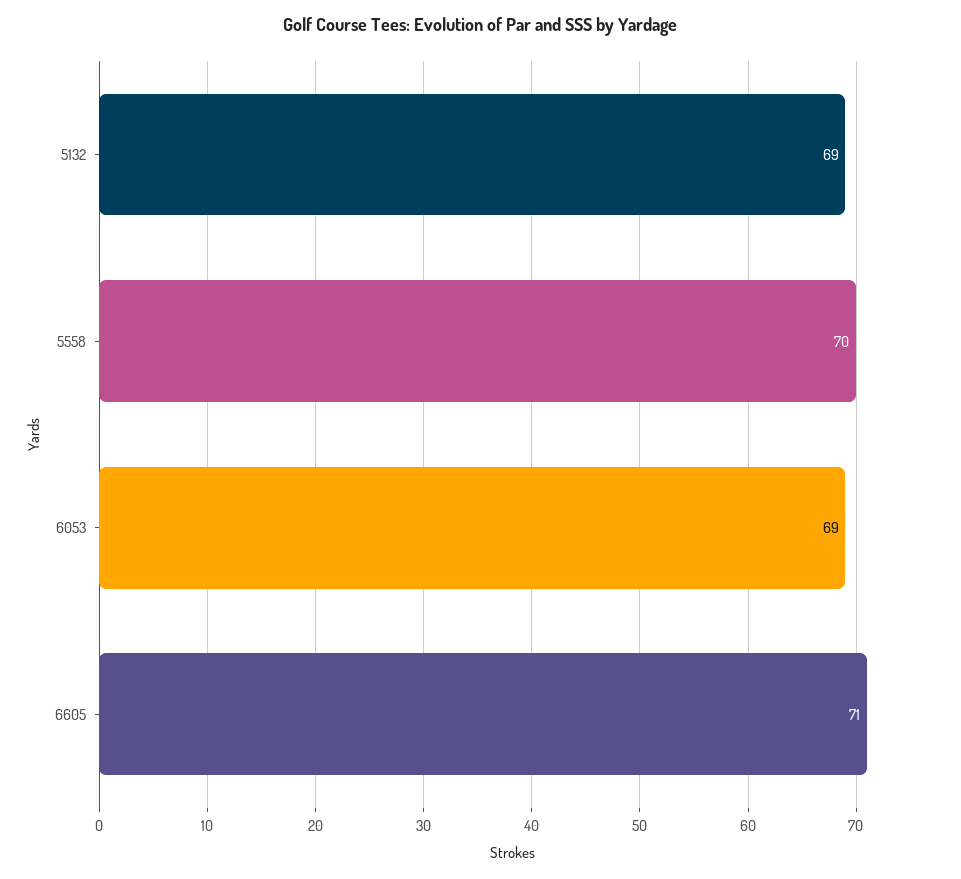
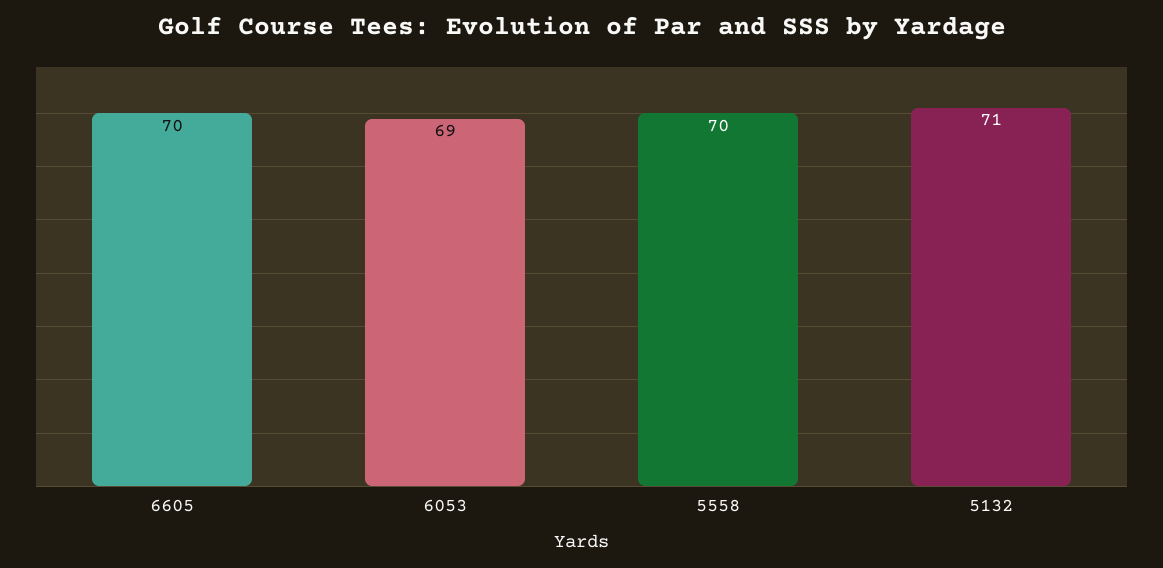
5132: 69 -> 71
6605: 71 -> 70

